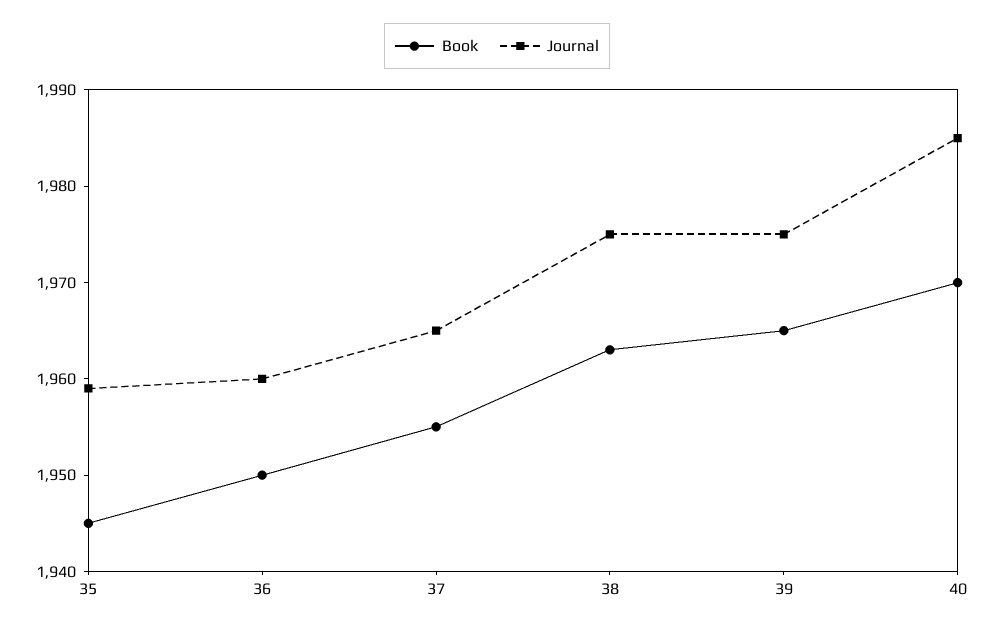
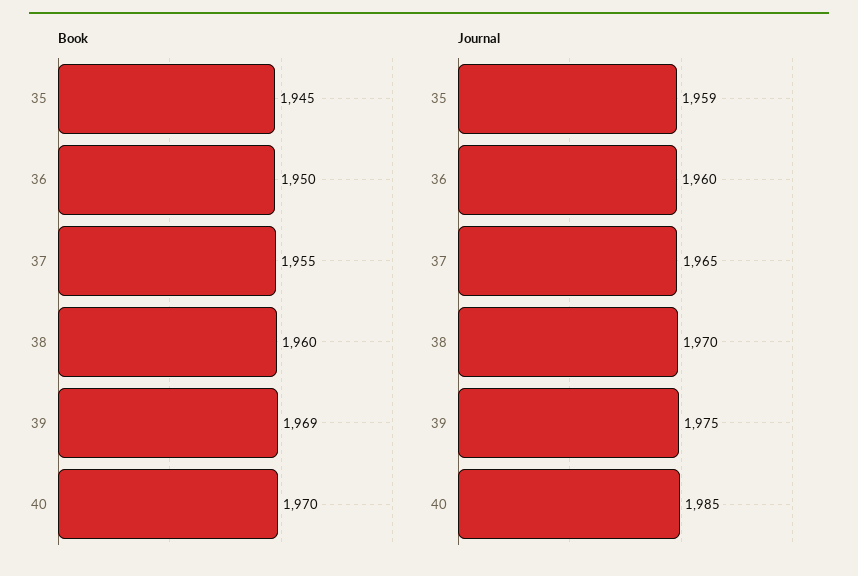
Book, 38: 1963 -> 1960
Journal, 38: 1975 -> 1970
Book, 39: 1965 -> 1969

